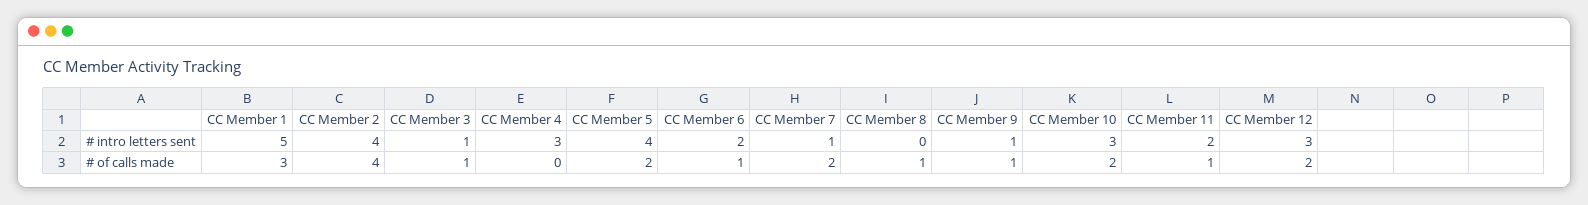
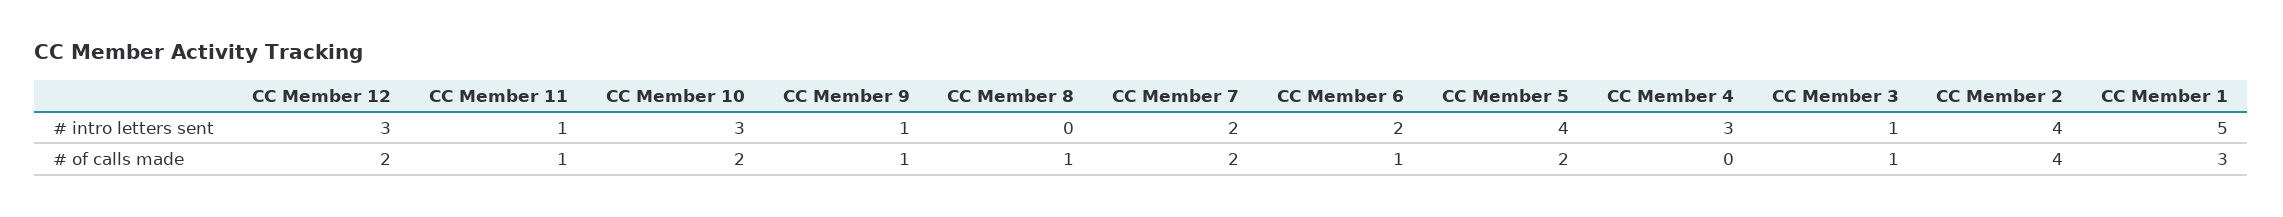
CC Member 7, # intro letters sent: 1 -> 2
CC Member 11, # intro letters sent: 2 -> 1

